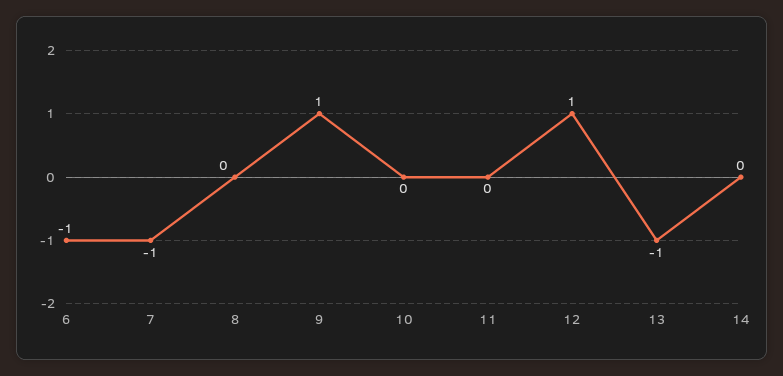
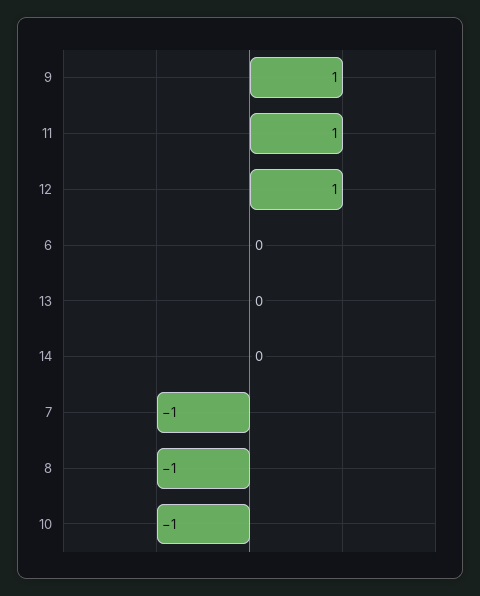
6: -1 -> 0
8: 0 -> -1
10: 0 -> -1
11: 0 -> 1
13: -1 -> 0

